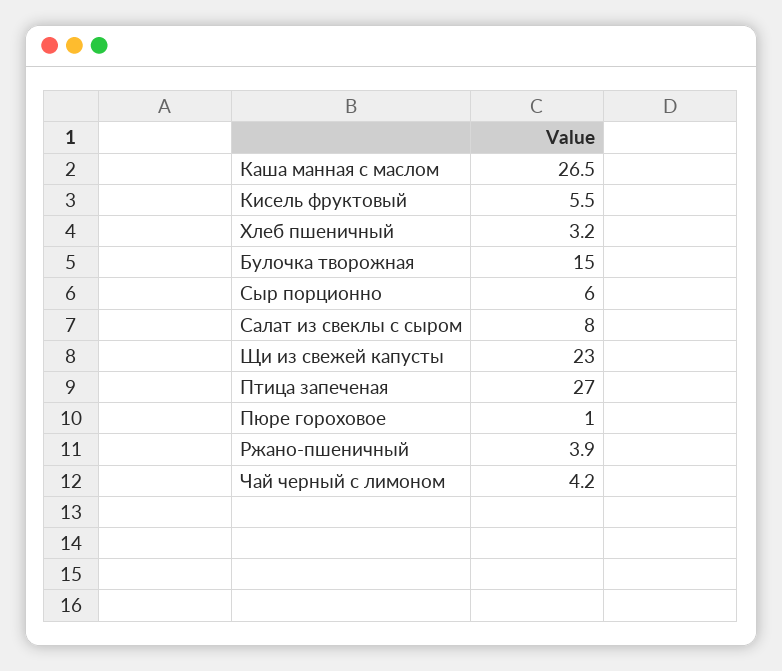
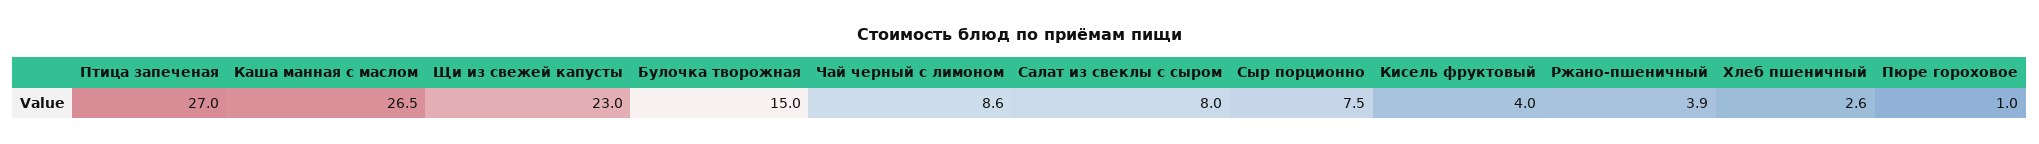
Кисель фруктовый: 5.5 -> 4
Хлеб пшеничный: 3.2 -> 2.6
Сыр порционно: 6 -> 7.5
Чай черный с лимоном: 4.2 -> 8.6

